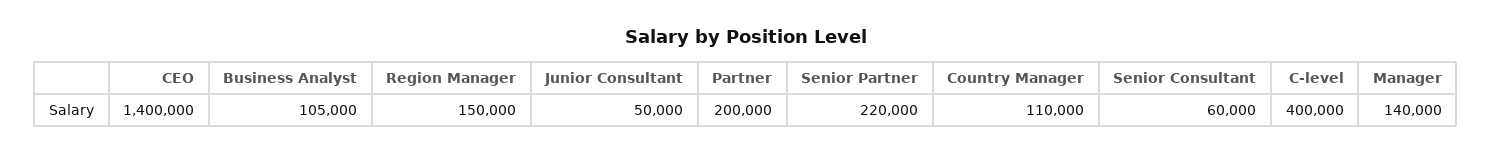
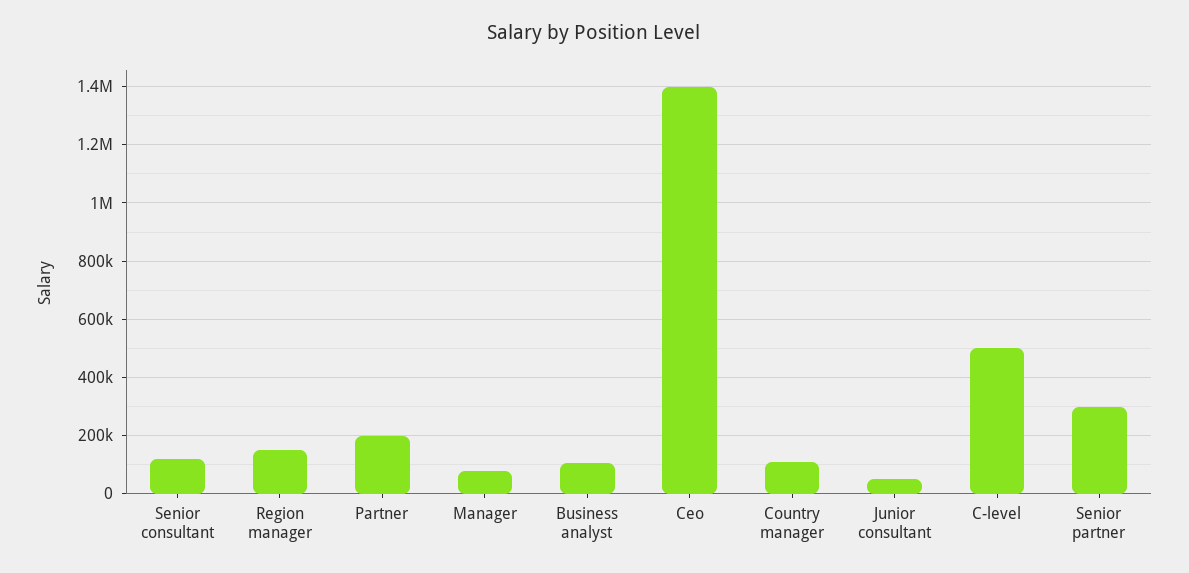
Senior Partner: 220000 -> 300000
Senior Consultant: 60000 -> 125000
C-level: 400000 -> 500000
Manager: 140000 -> 75000

